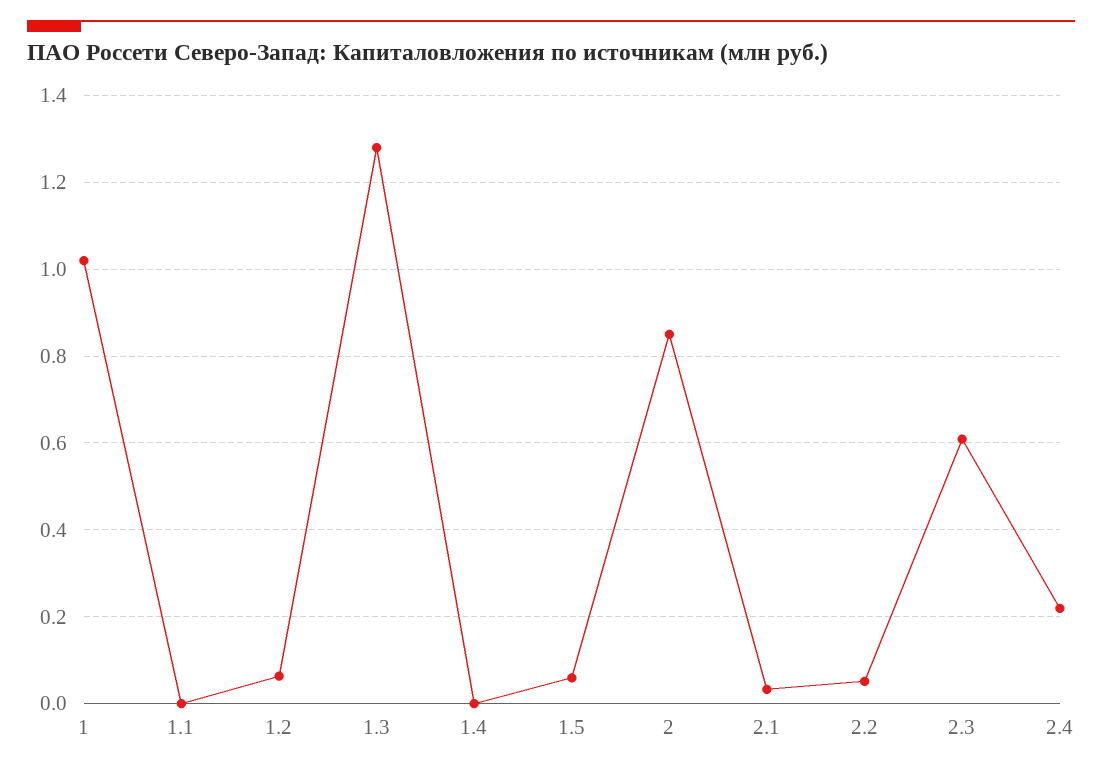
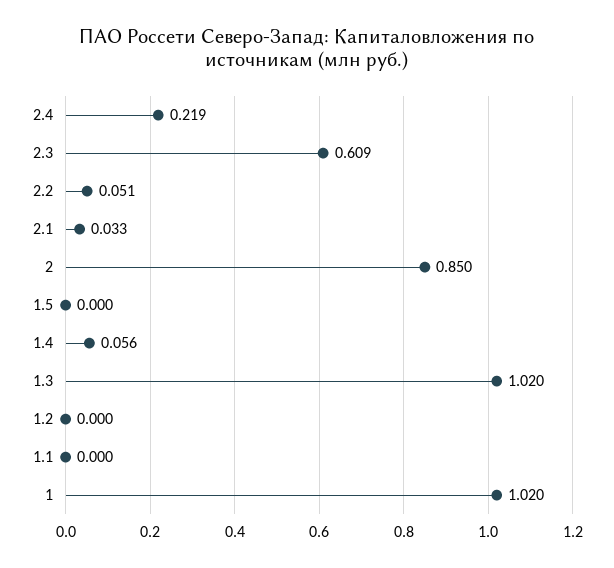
1.2: 0.06 -> 0
1.3: 1.28 -> 1.02
1.4: 0 -> 0.056
1.5: 0.06 -> 0

